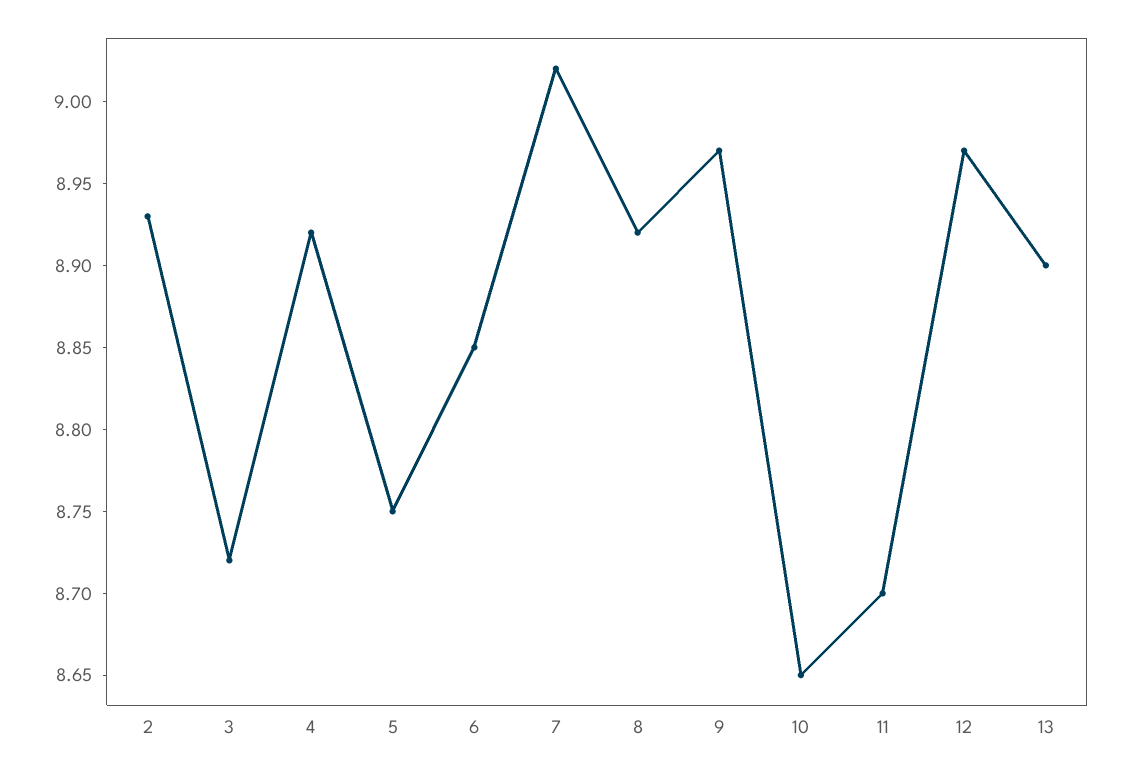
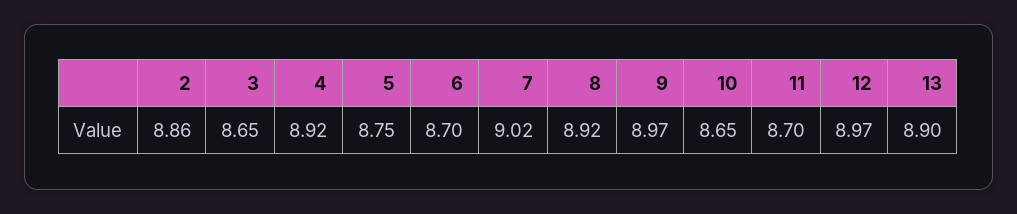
2: 8.93 -> 8.86
3: 8.72 -> 8.65
6: 8.85 -> 8.7

